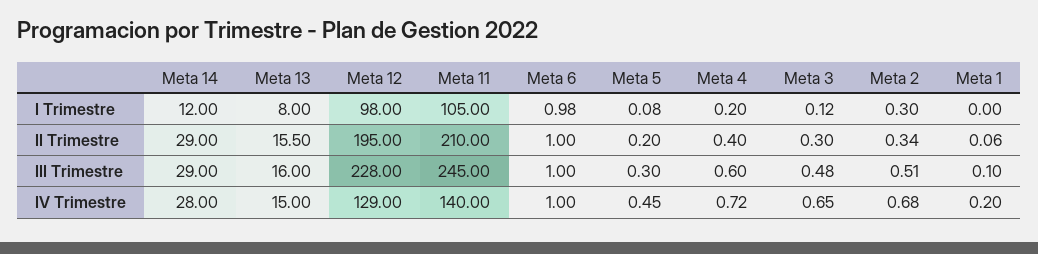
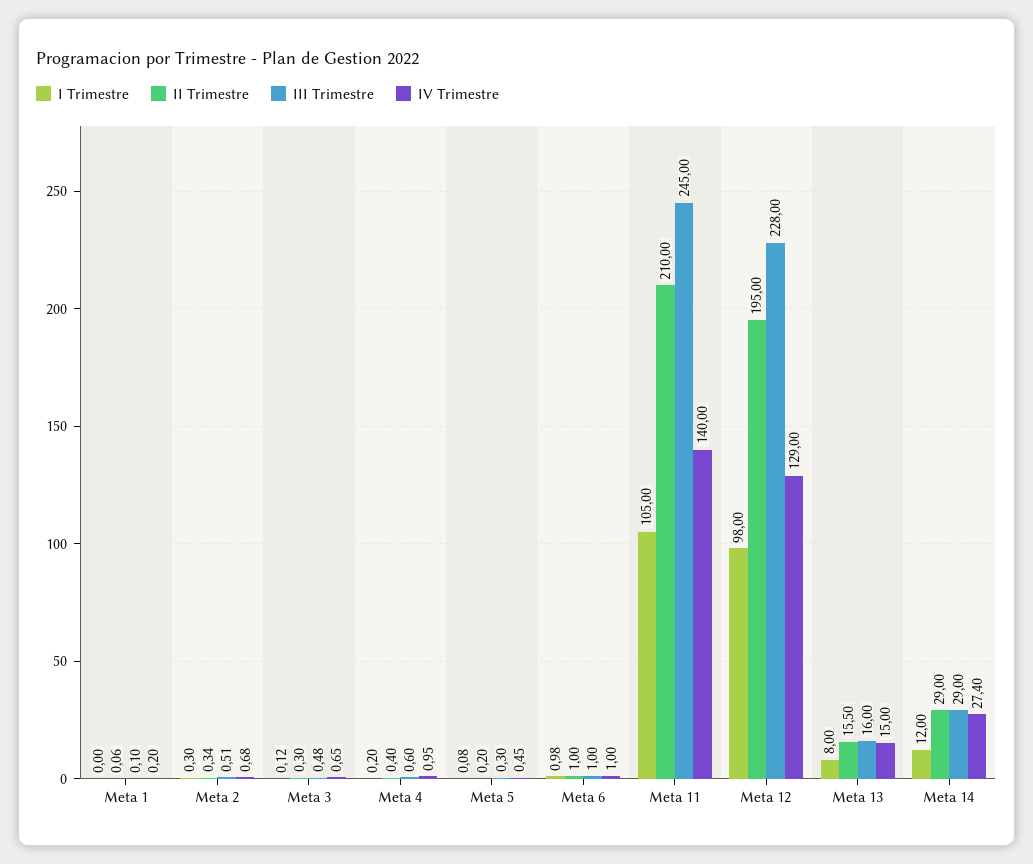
IV Trimestre, Meta 14: 28 -> 27.4
IV Trimestre, Meta 4: 0.72 -> 0.95

